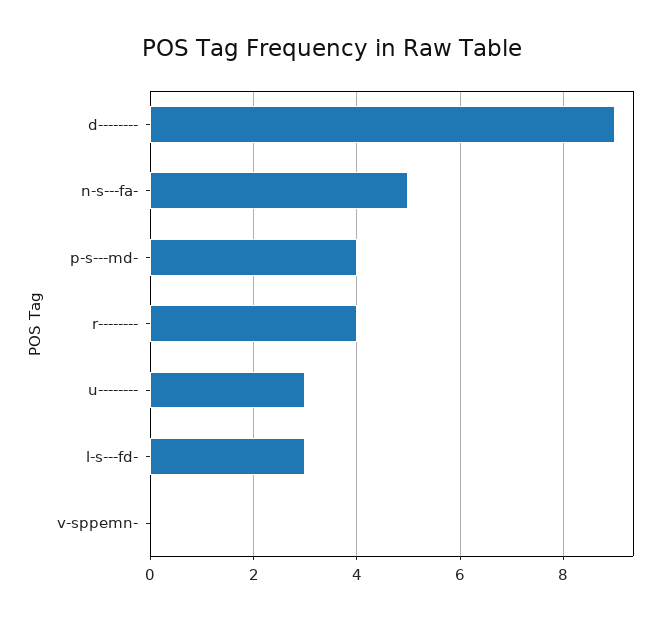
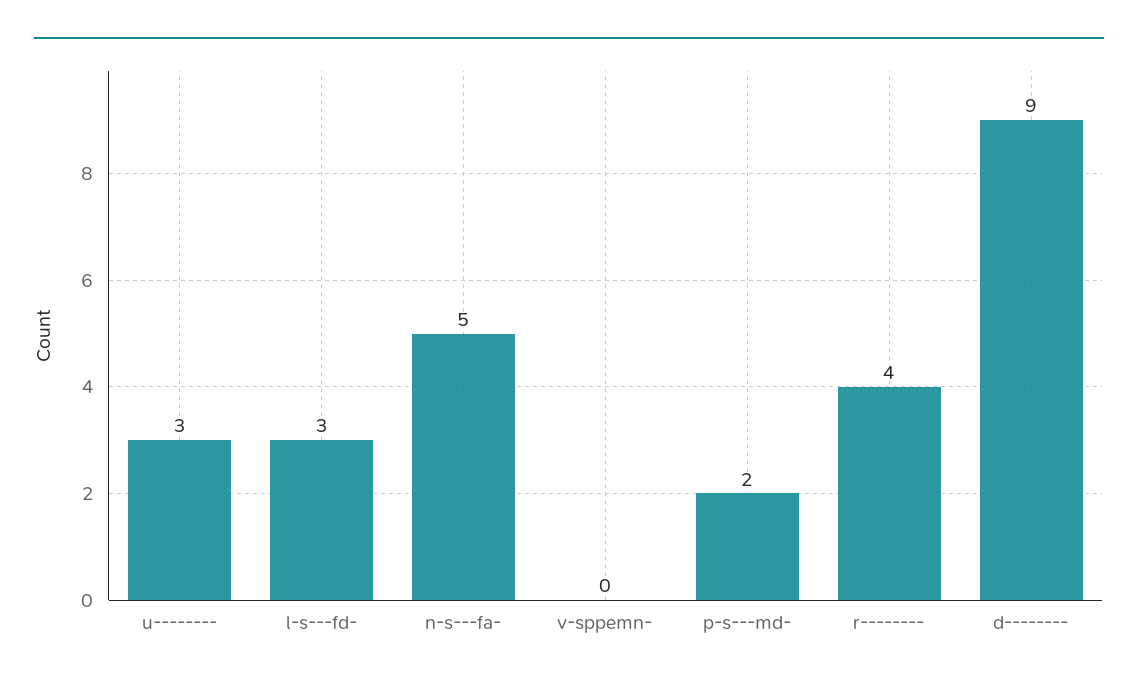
p-s---md-: 4 -> 2

